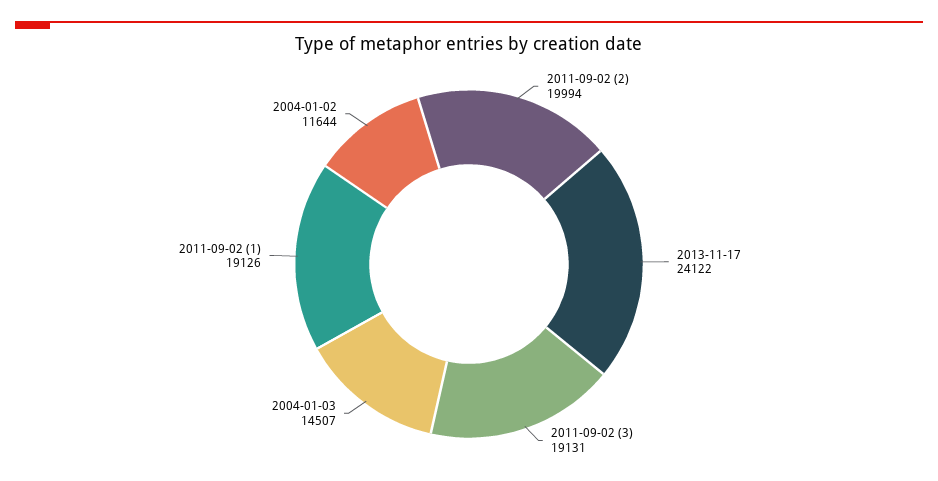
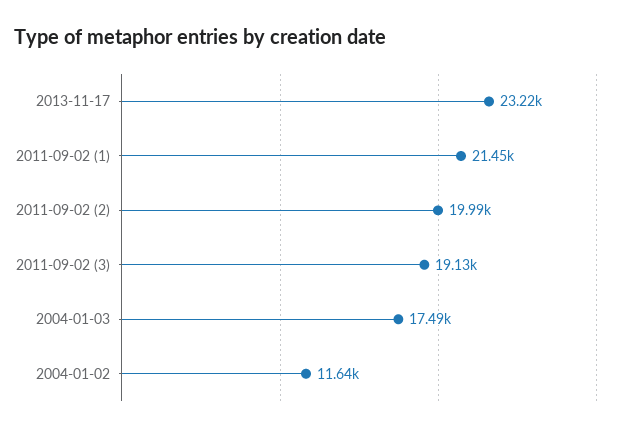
2013-11-17: 24122 -> 23220
2004-01-03: 14507 -> 17490
2011-09-02 (1): 19126 -> 21450

